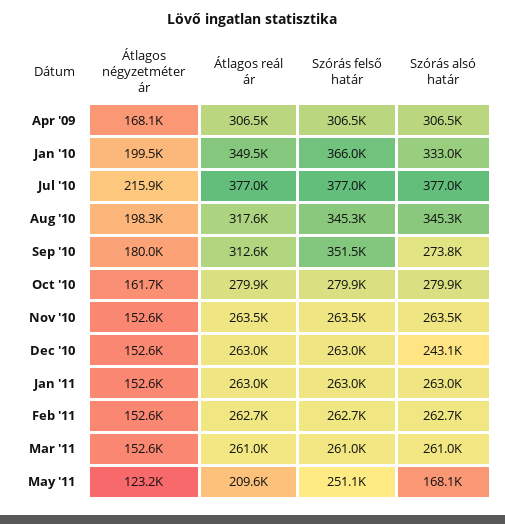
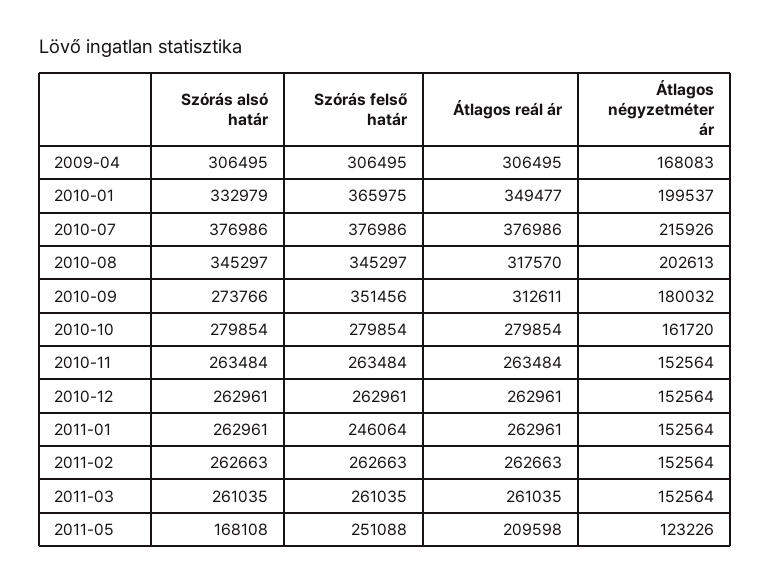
Átlagos négyzetméter ár, Aug '10: 198300 -> 202613
Szórás alsó határ, Dec '10: 243100 -> 262961
Szórás felső határ, Jan '11: 263000 -> 246064

